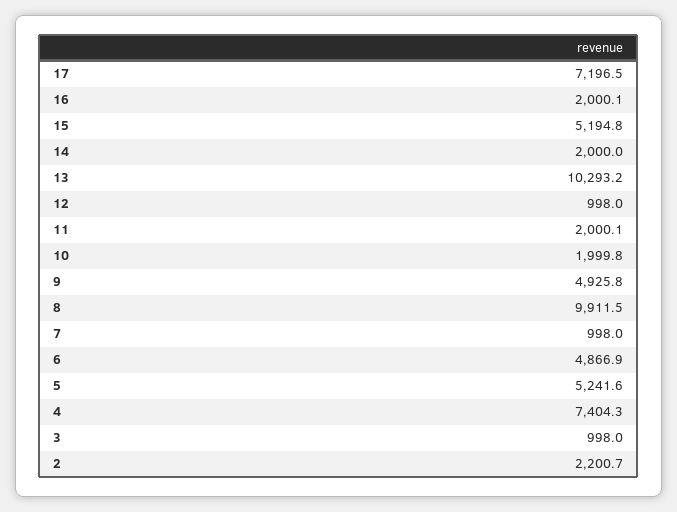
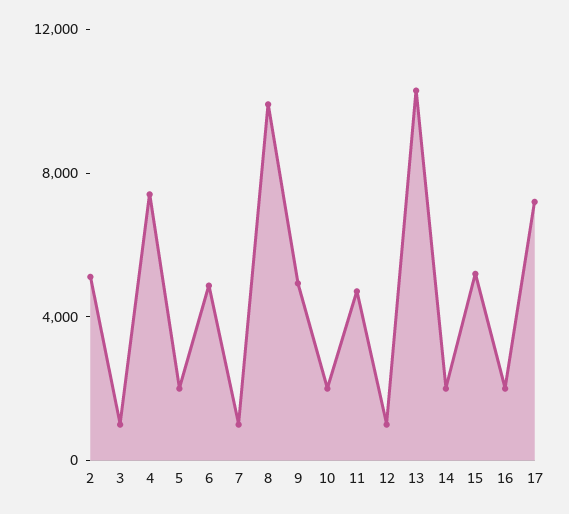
11: 2000.1 -> 5000
5: 5241.6 -> 2000
2: 2200.7 -> 5000

